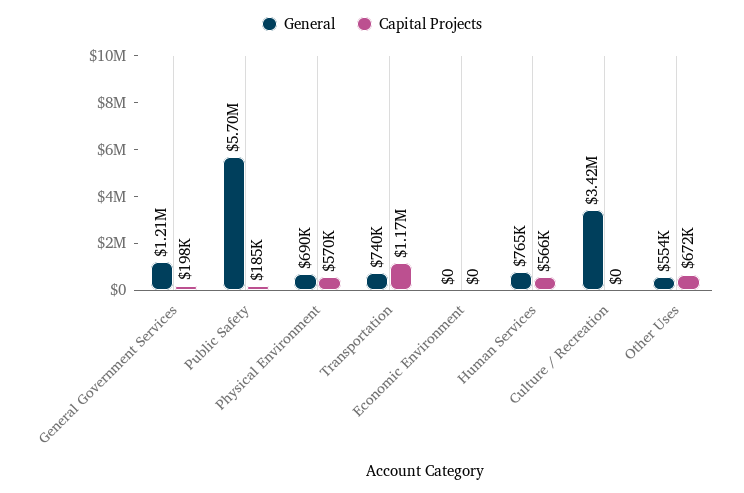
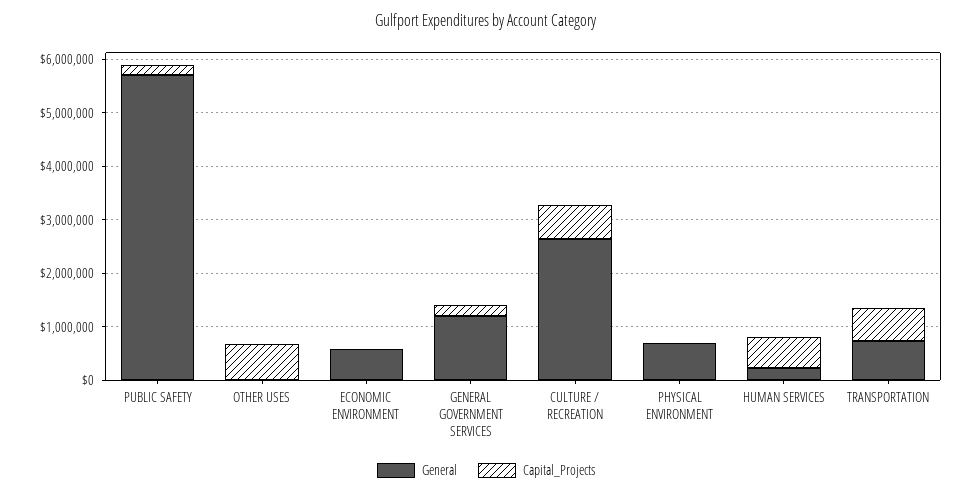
Capital Projects, Physical Environment: 570000 -> 0
Capital Projects, Transportation: 1170000 -> 600000
General, Economic Environment: 0 -> 600000
General, Human Services: 765000 -> 200000
General, Culture / Recreation: 3420000 -> 2600000
Capital Projects, Culture / Recreation: 0 -> 600000
General, Other Uses: 554000 -> 0

